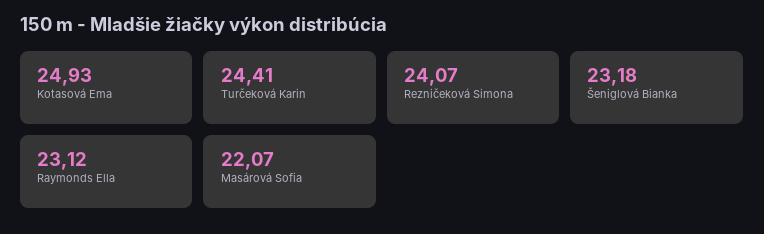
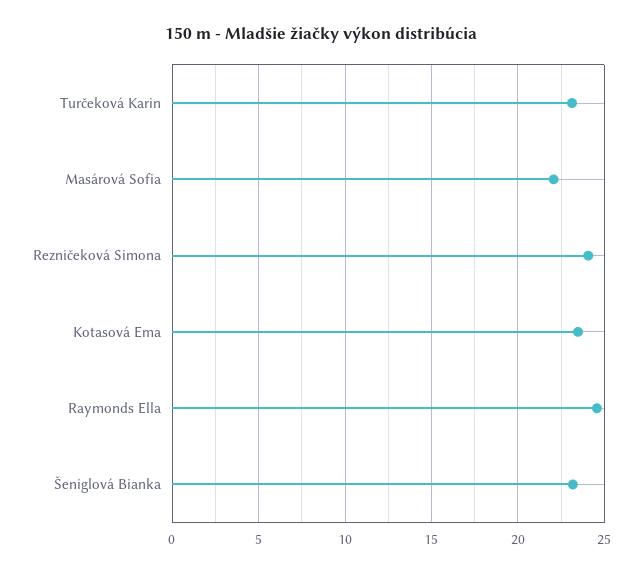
Kotasová Ema: 24.93 -> 23.5
Turčeková Karin: 24.41 -> 23
Raymonds Ella: 23.12 -> 24.5

